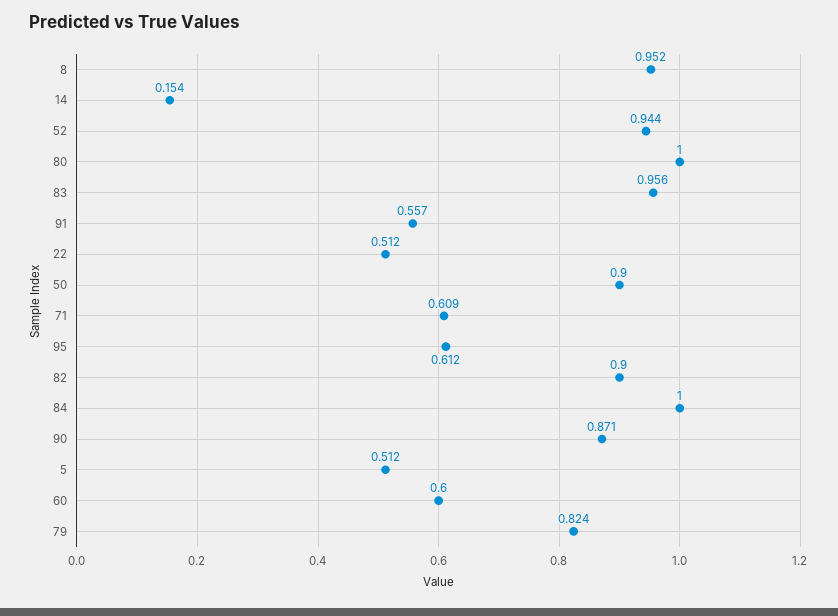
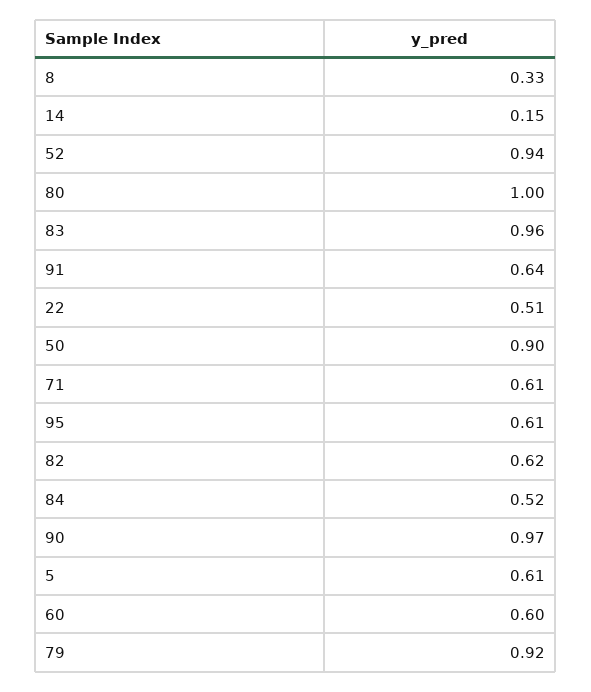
8: 0.952 -> 0.33
91: 0.557 -> 0.64
82: 0.9 -> 0.62
84: 1 -> 0.52
90: 0.871 -> 0.97
5: 0.512 -> 0.61
79: 0.824 -> 0.92

